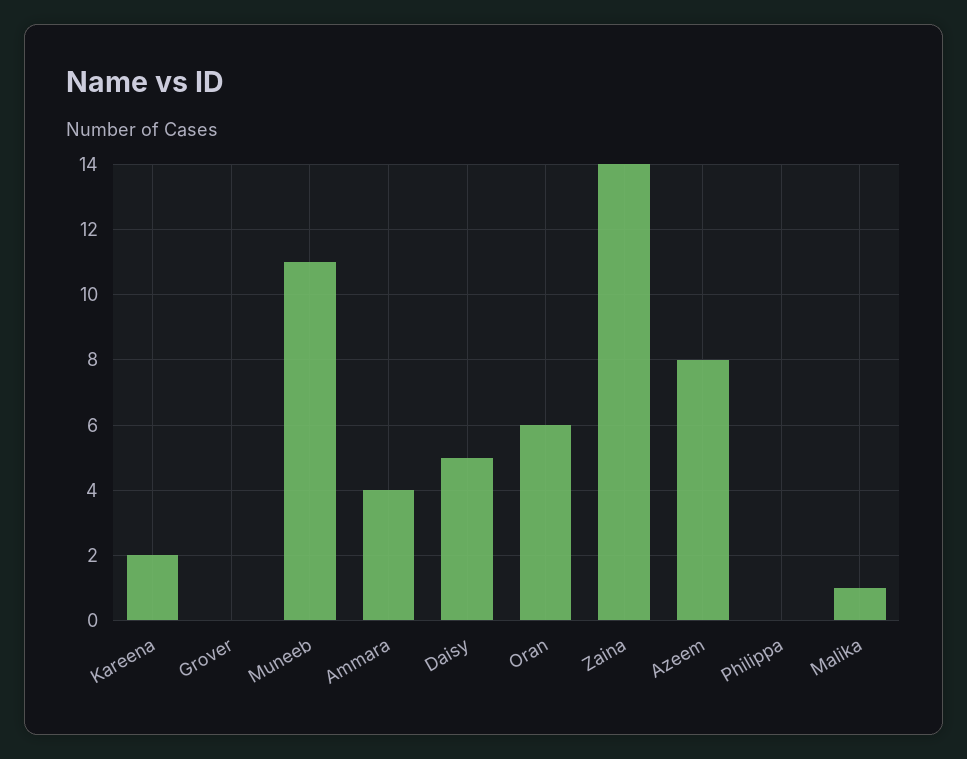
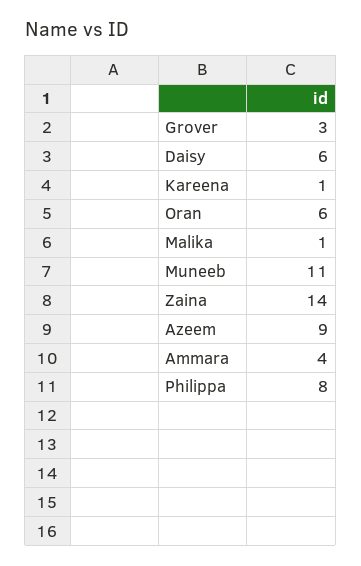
Kareena: 2 -> 1
Grover: 0 -> 3
Daisy: 5 -> 6
Azeem: 8 -> 9
Philippa: 0 -> 8

